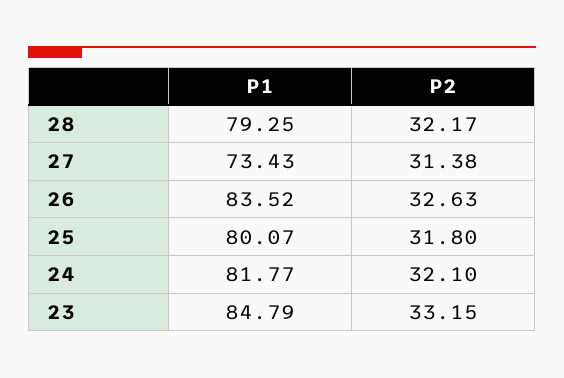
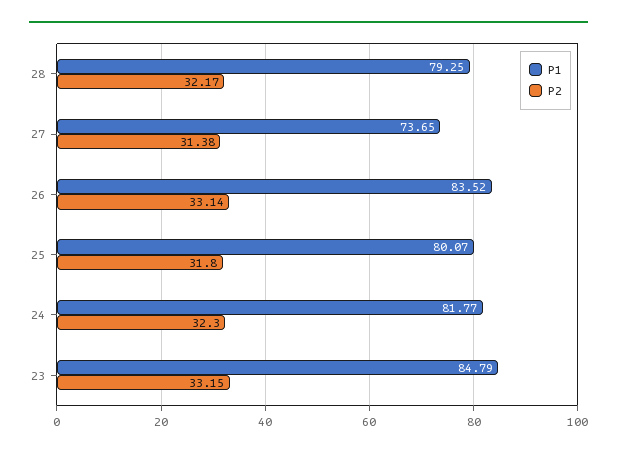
P1, 27: 73.43 -> 73.65
P2, 26: 32.63 -> 33.14
P2, 24: 32.1 -> 32.3

